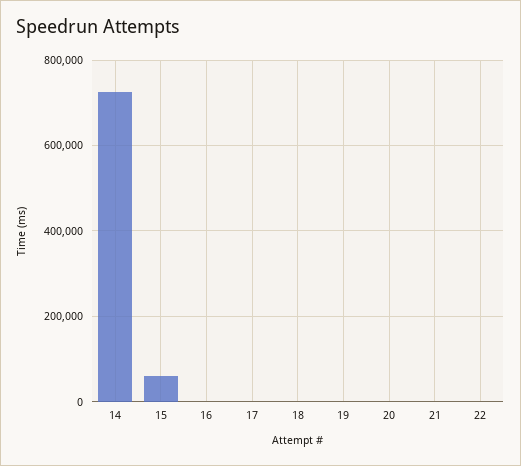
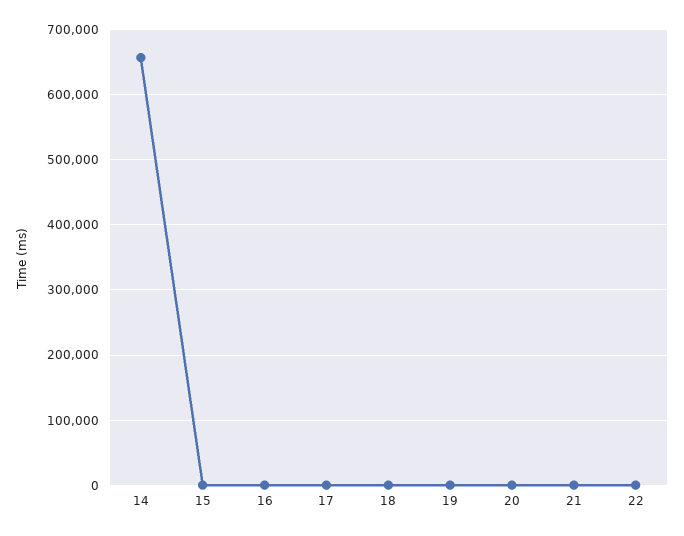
14: 720000 -> 660000
15: 60000 -> 0

